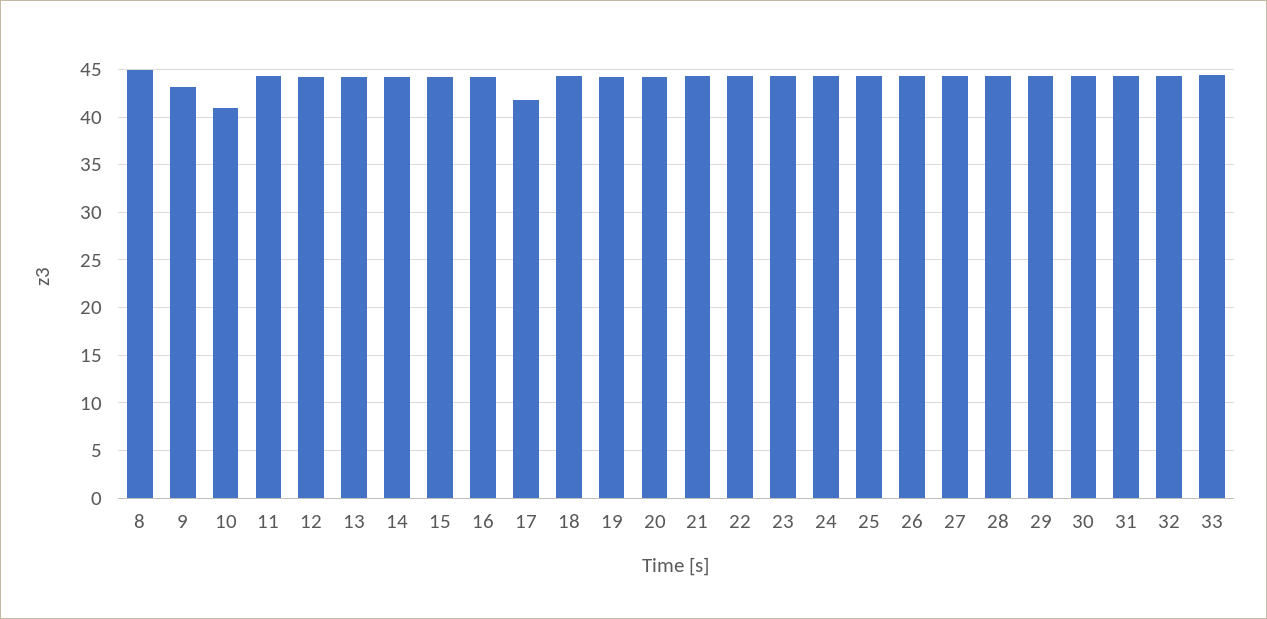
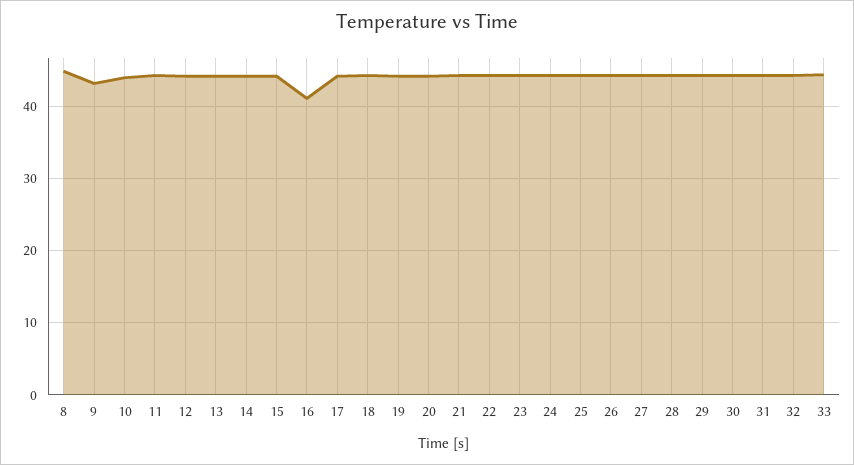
10: 41 -> 44
16: 44 -> 41
17: 42 -> 44

